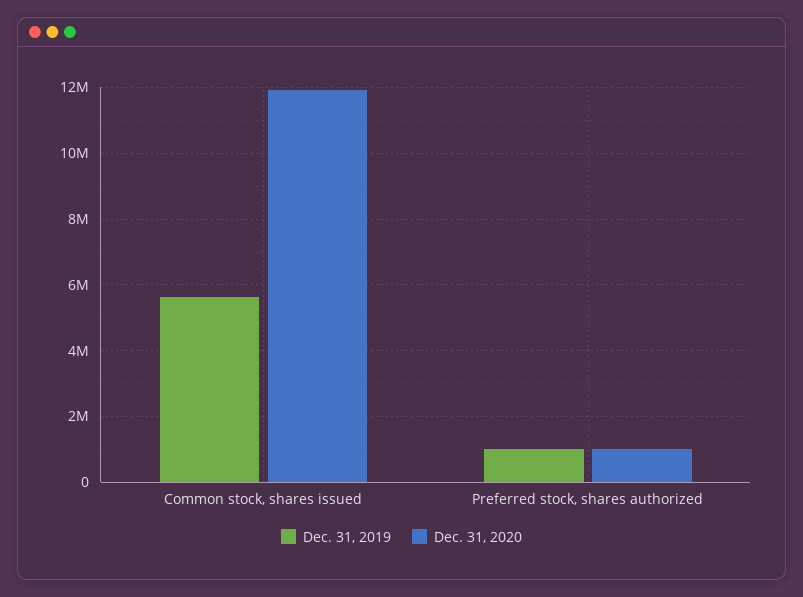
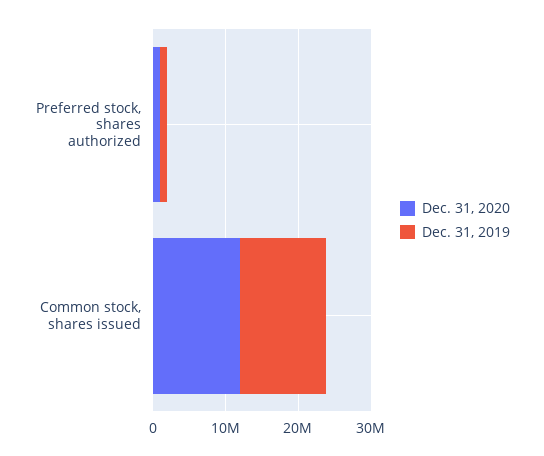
Dec. 31, 2019, Common stock, shares issued: 5600000 -> 12000000

